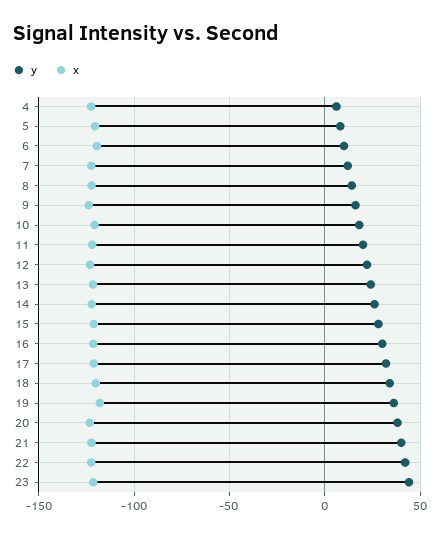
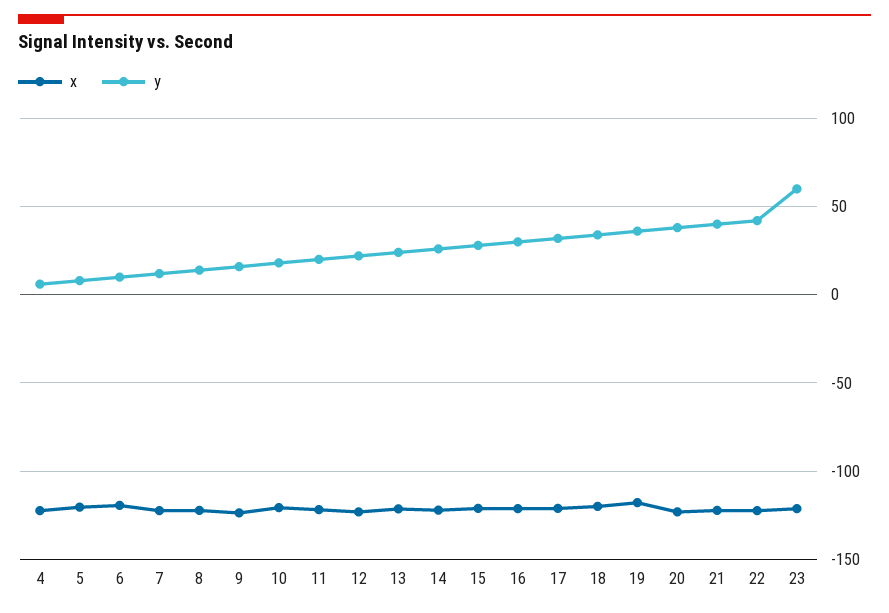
y, 23: 45 -> 60

